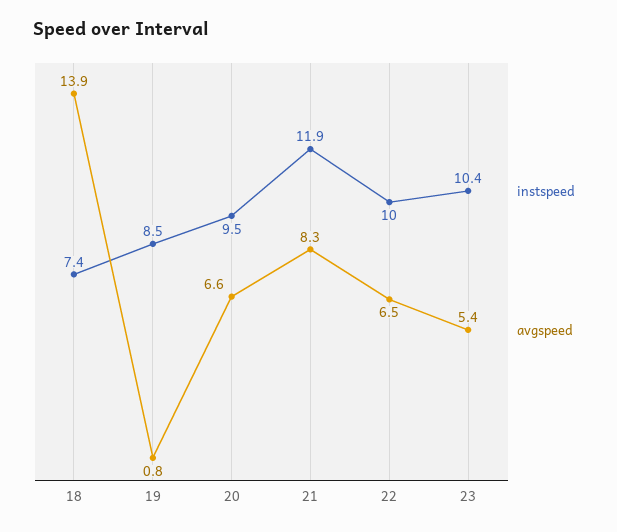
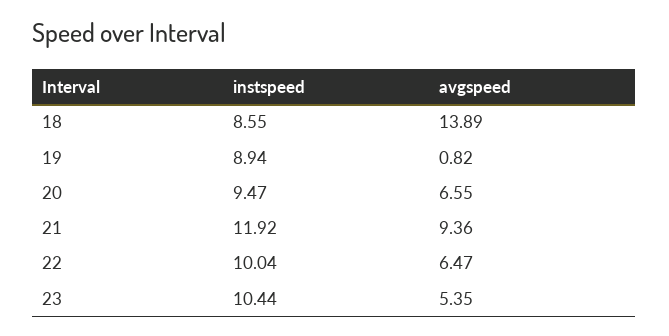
instspeed, 18: 7.4 -> 8.55
instspeed, 19: 8.5 -> 8.94
avgspeed, 21: 8.3 -> 9.36

